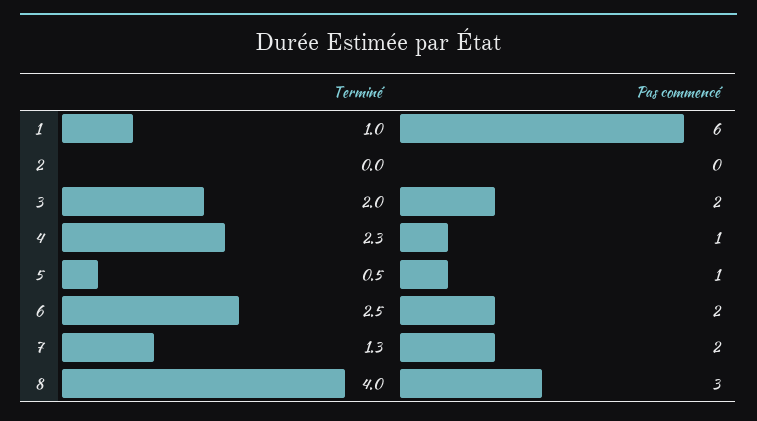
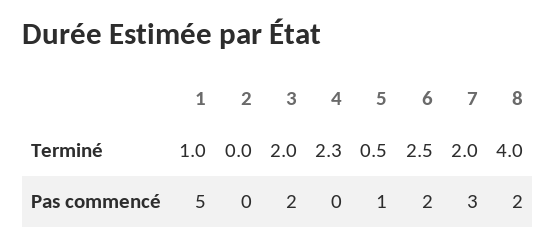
Pas commencé, 1: 6 -> 5
Pas commencé, 4: 1 -> 0
Terminé, 7: 1.3 -> 2
Pas commencé, 7: 2 -> 3
Pas commencé, 8: 3 -> 2

